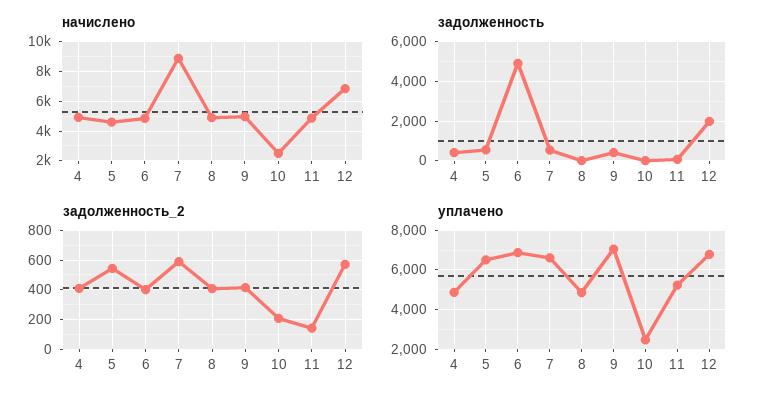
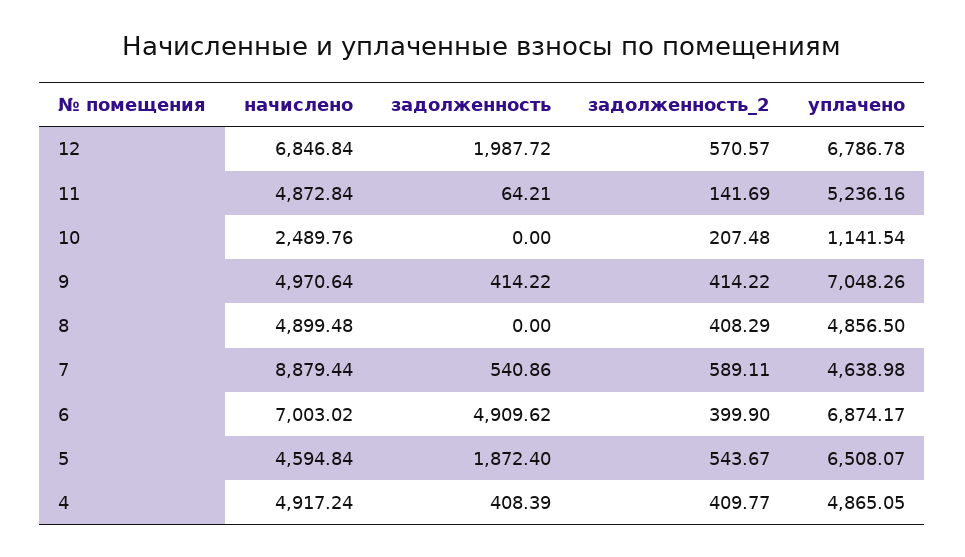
начислено, 6: 5000 -> 7003.02
задолженность, 5: 500 -> 1872.4
уплачено, 7: 6500 -> 4638.98
уплачено, 10: 2500 -> 1141.54

